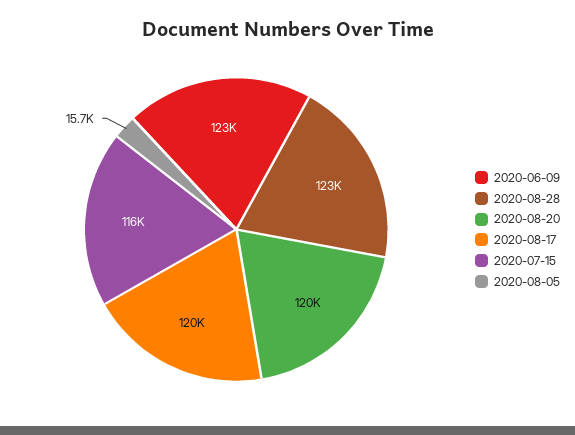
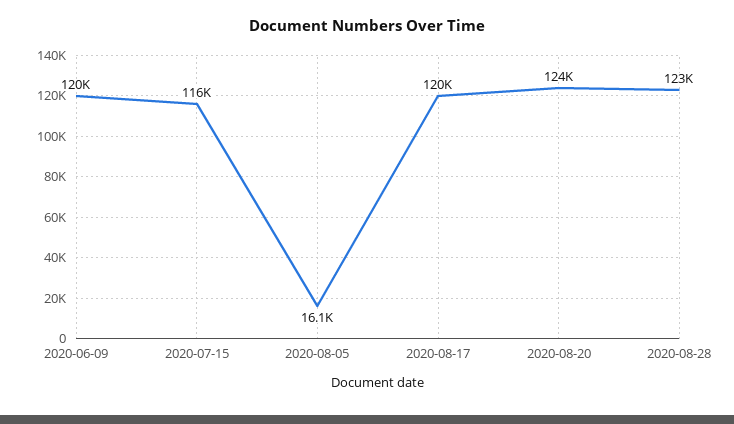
2020-06-09: 123000 -> 120000
2020-08-20: 120000 -> 124000
2020-08-05: 15700 -> 16100

